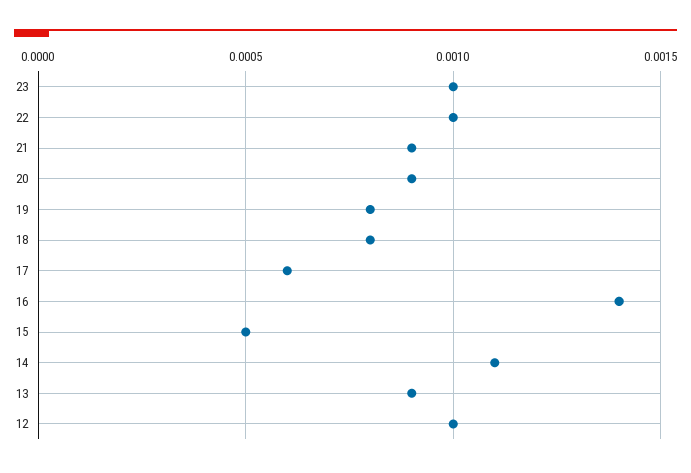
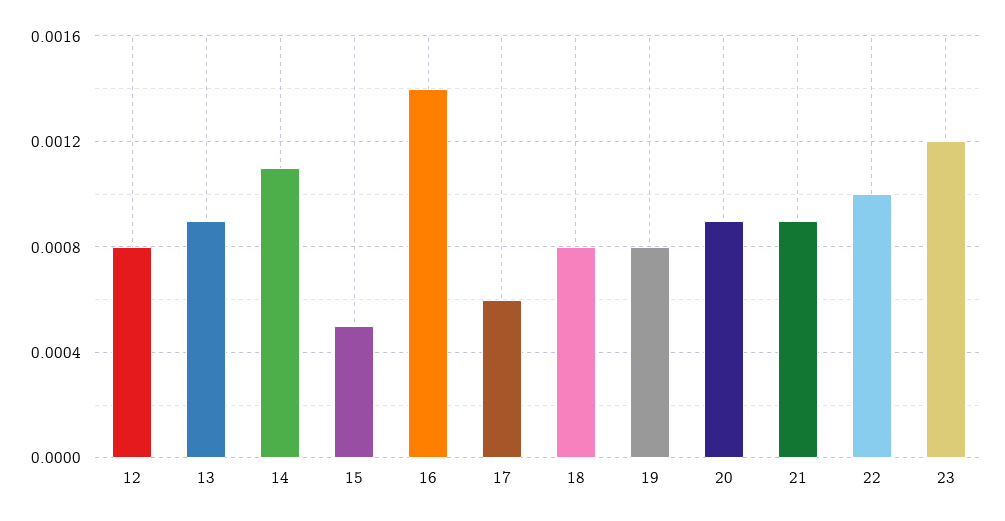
23: 0.001 -> 0.0012
12: 0.001 -> 0.0008

